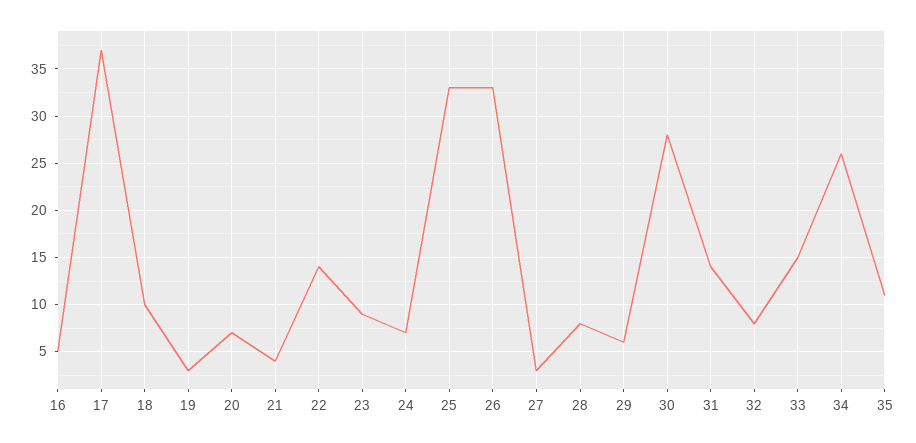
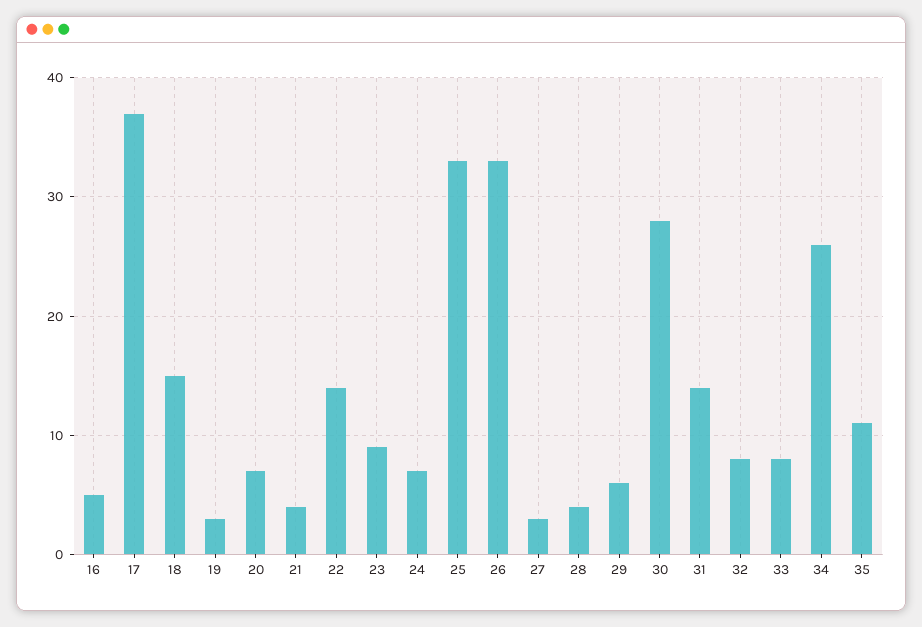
18: 10 -> 15
28: 8 -> 4
33: 15 -> 8

